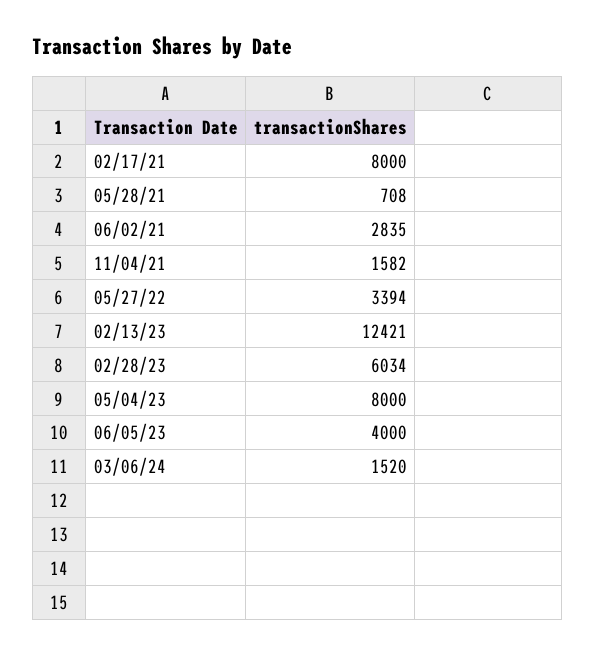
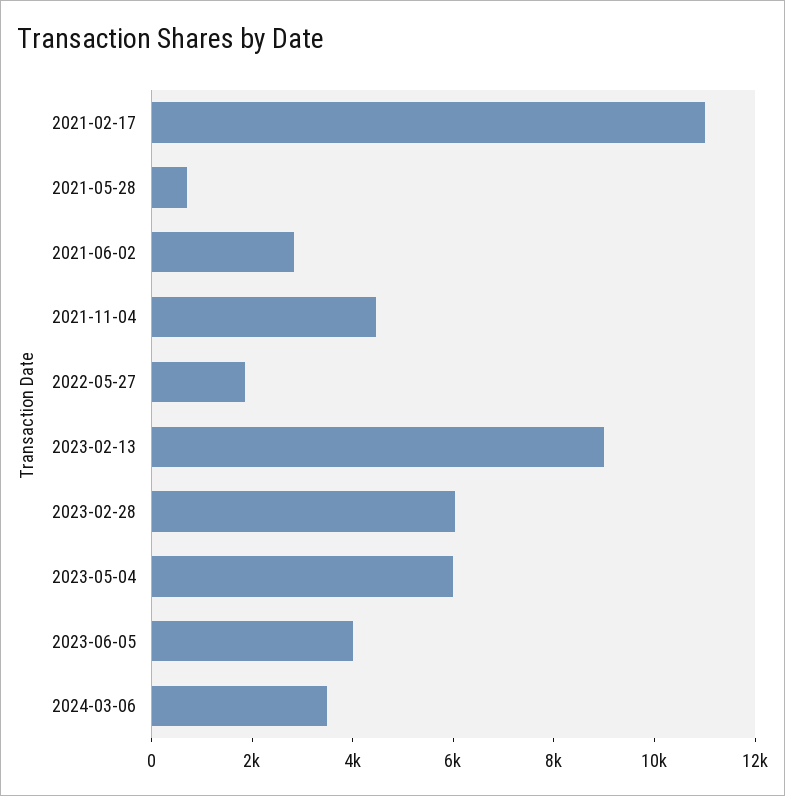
02/17/21: 8000 -> 11000
11/04/21: 1582 -> 4500
05/27/22: 3394 -> 2000
02/13/23: 12421 -> 9000
05/04/23: 8000 -> 6000
03/06/24: 1520 -> 3500

